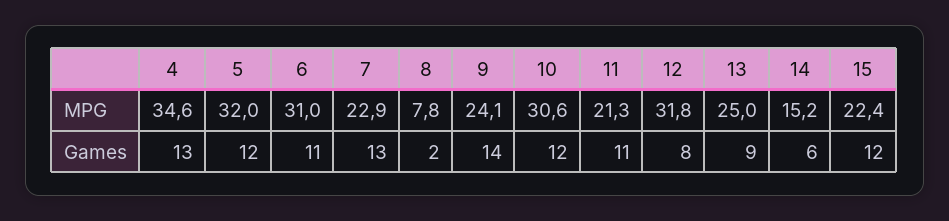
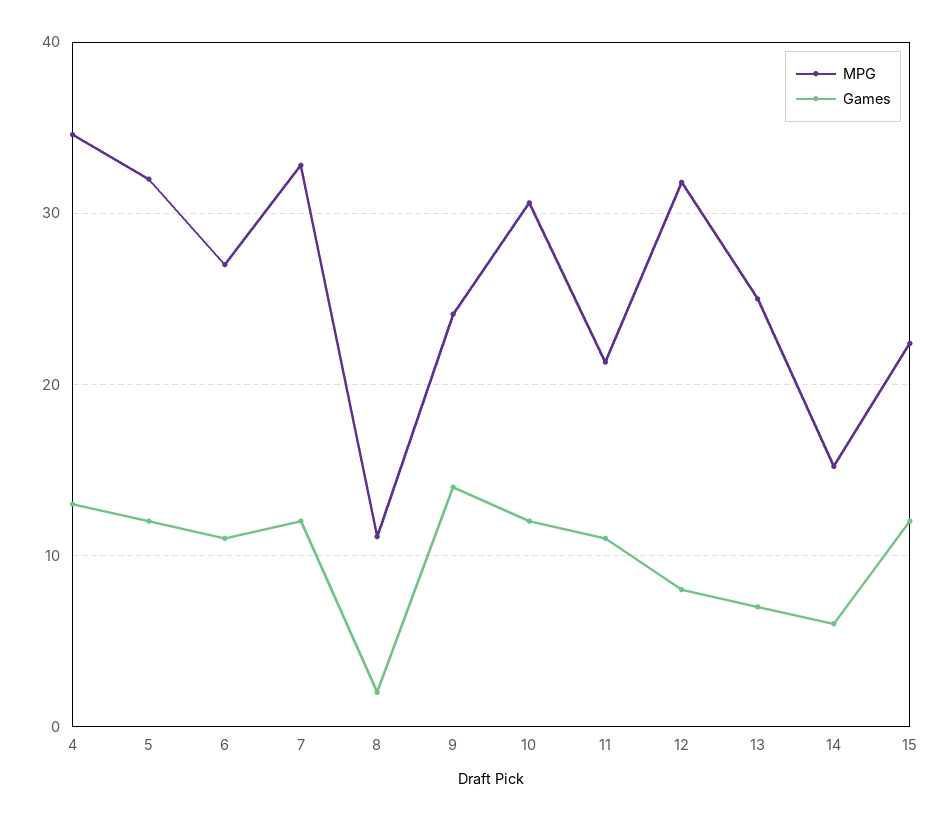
MPG, 6: 31 -> 27
MPG, 7: 22.9 -> 33
MPG, 8: 7.8 -> 11
Games, 7: 13 -> 12
Games, 13: 9 -> 7

